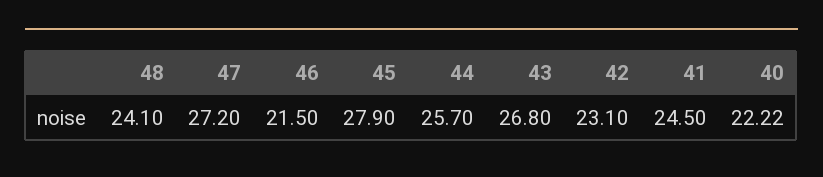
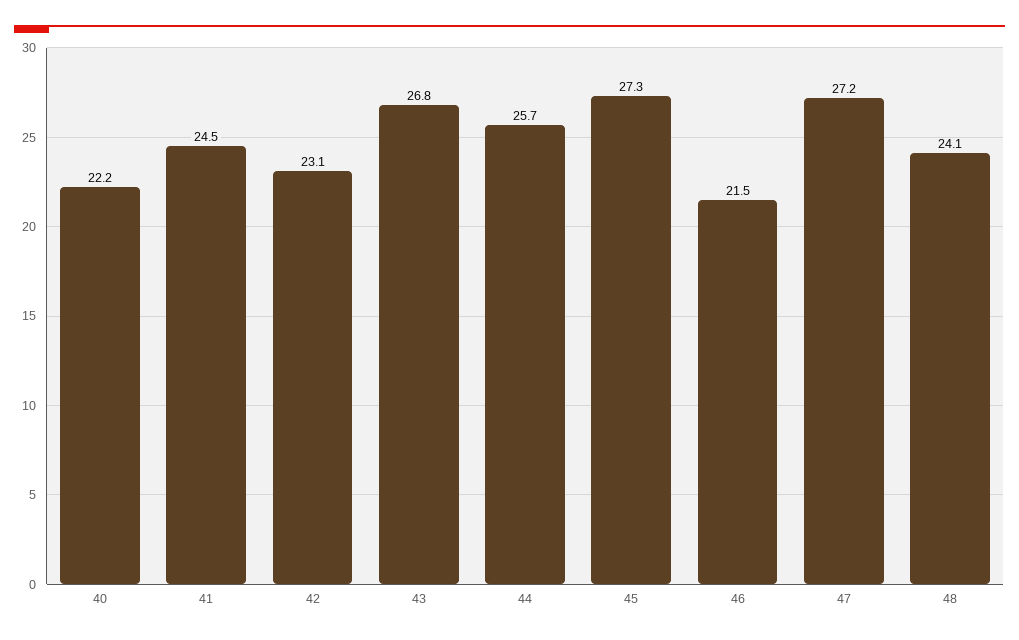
45: 27.9 -> 27.3

